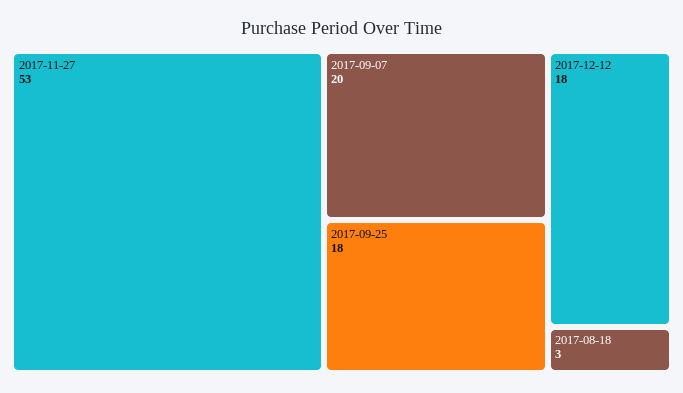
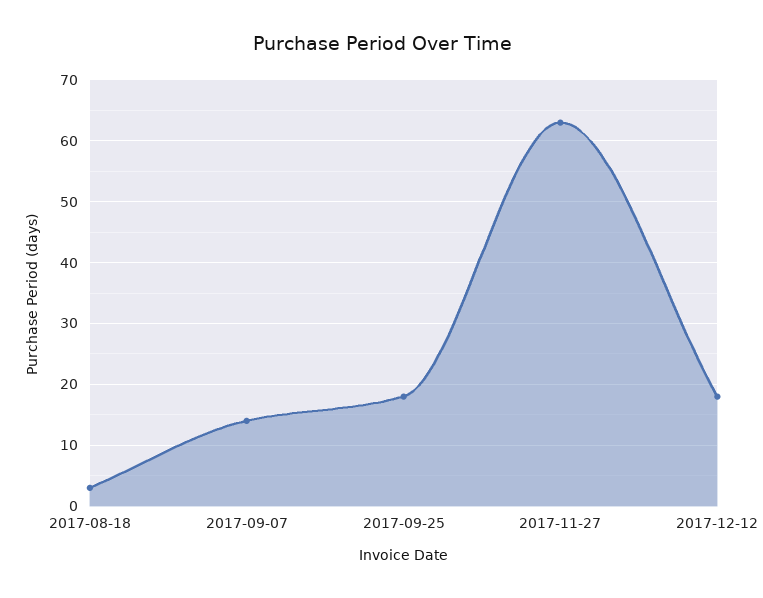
2017-11-27: 53 -> 63
2017-09-07: 20 -> 14

